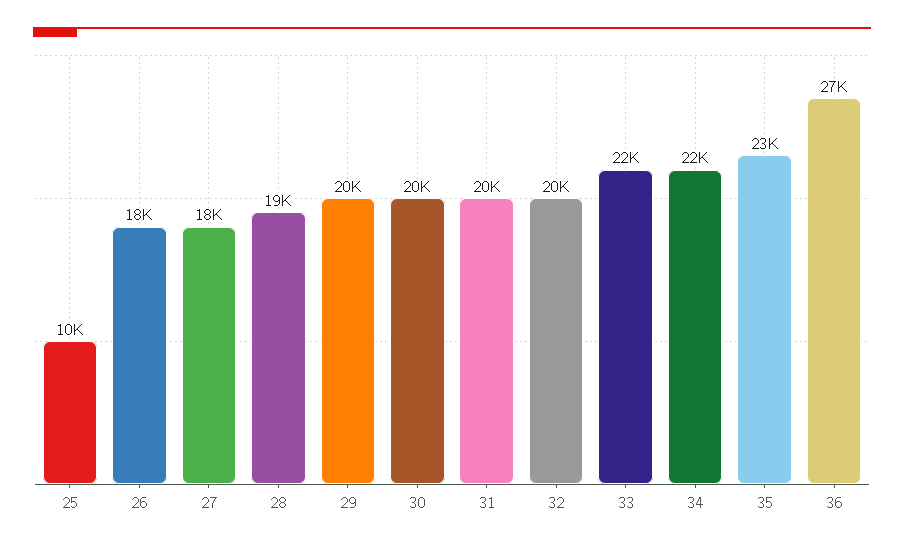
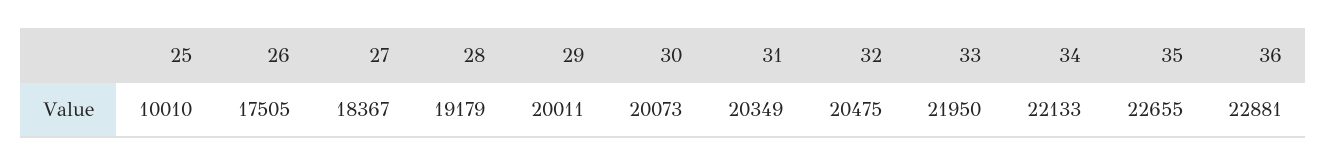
36: 27000 -> 22881

